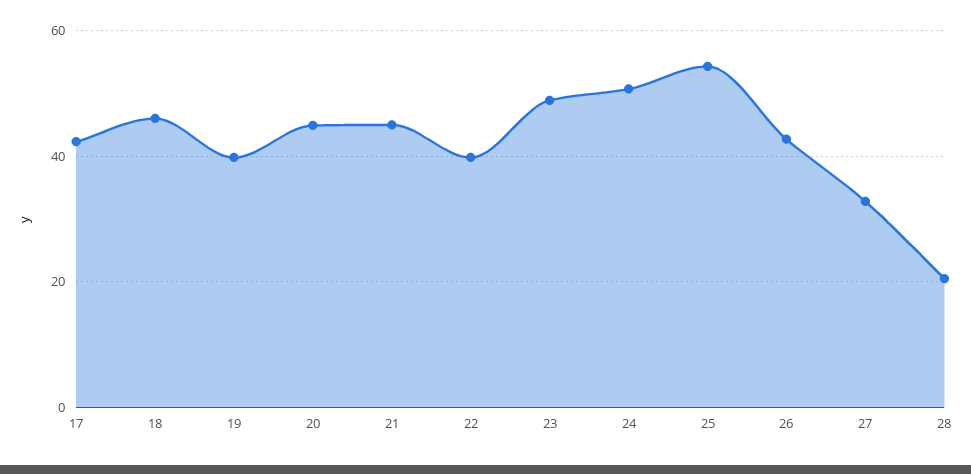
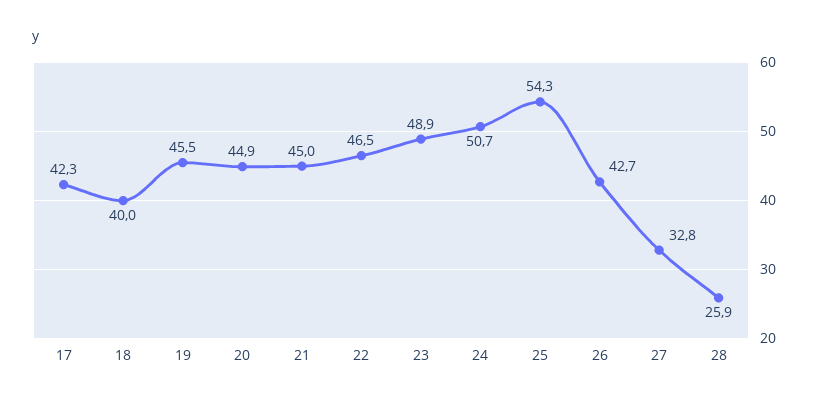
18: 46 -> 40
19: 40 -> 45.5
22: 40 -> 46.5
28: 20 -> 25.9

